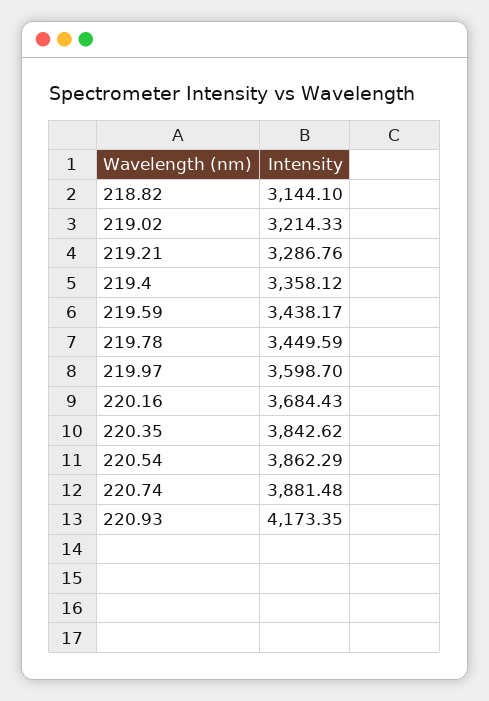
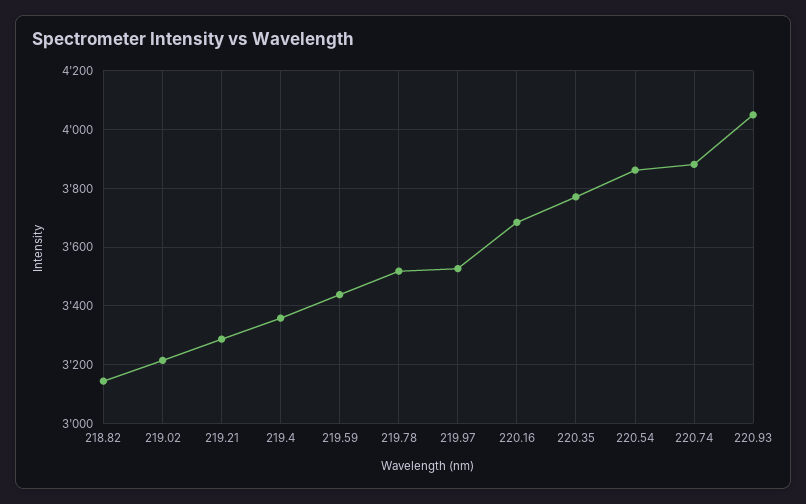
219.78: 3449.59 -> 3525
219.97: 3598.7 -> 3525
220.35: 3842.62 -> 3775
220.93: 4173.35 -> 4050

